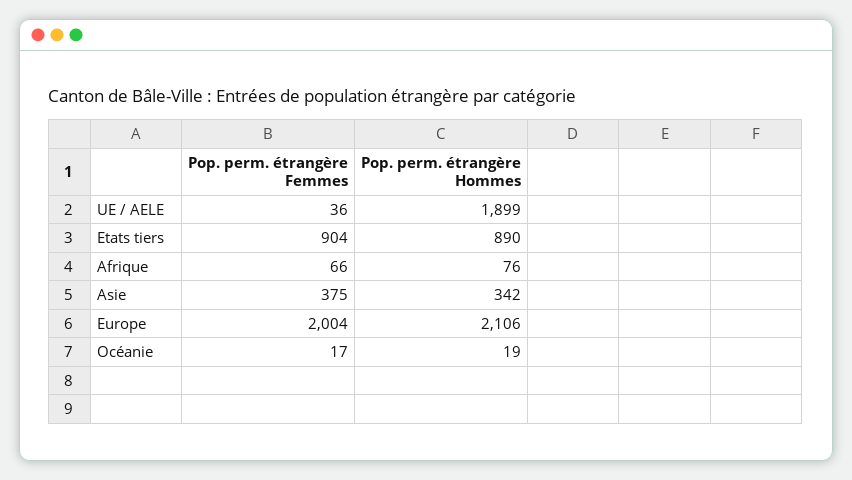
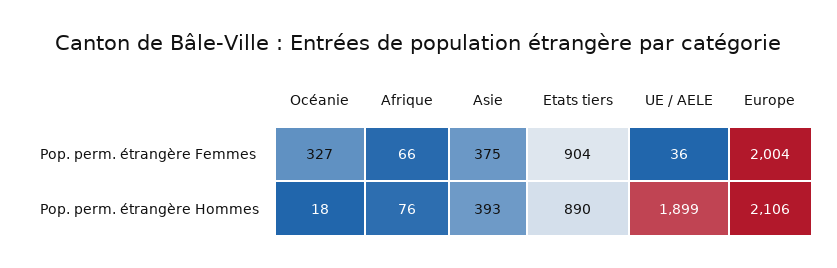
Pop. perm. étrangère Hommes, Asie: 342 -> 393
Pop. perm. étrangère Femmes, Océanie: 17 -> 327
Pop. perm. étrangère Hommes, Océanie: 19 -> 18

